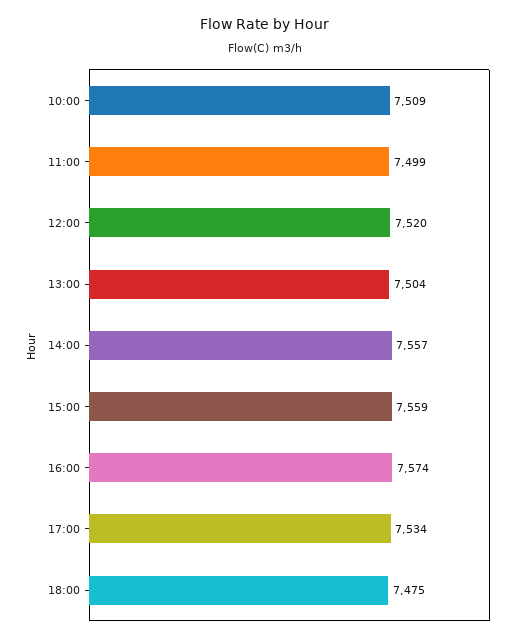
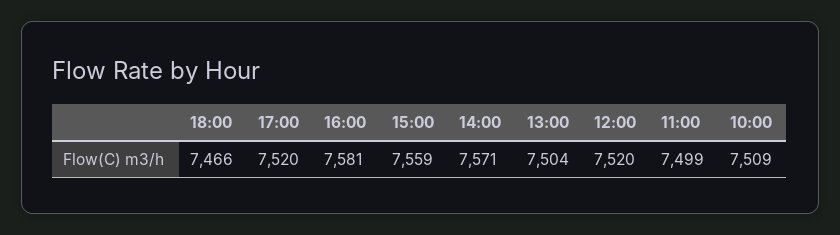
14:00: 7557 -> 7571
16:00: 7574 -> 7581
17:00: 7534 -> 7520
18:00: 7475 -> 7466

